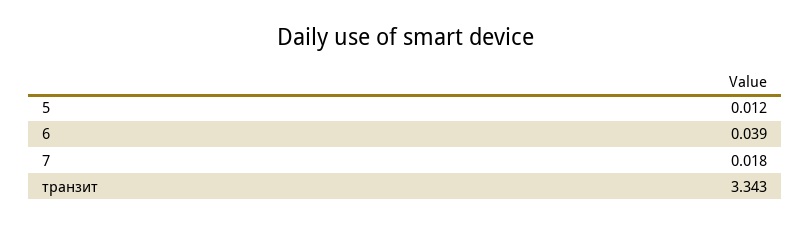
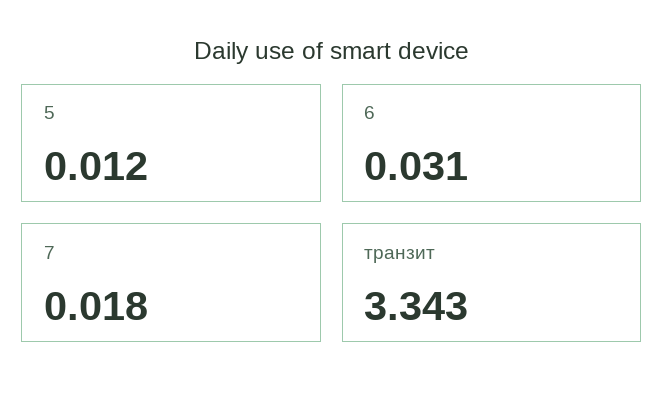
6: 0.039 -> 0.031

